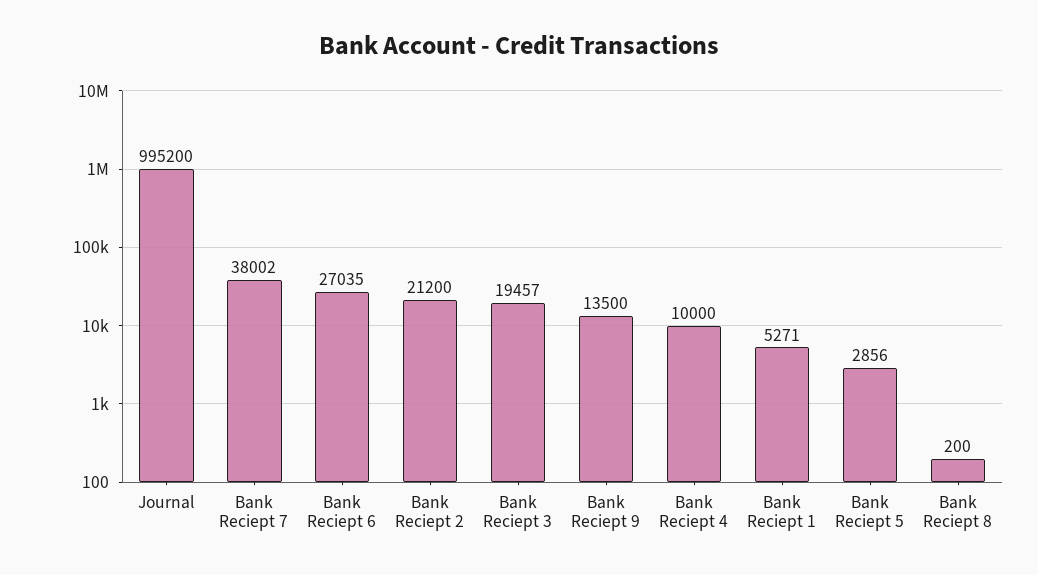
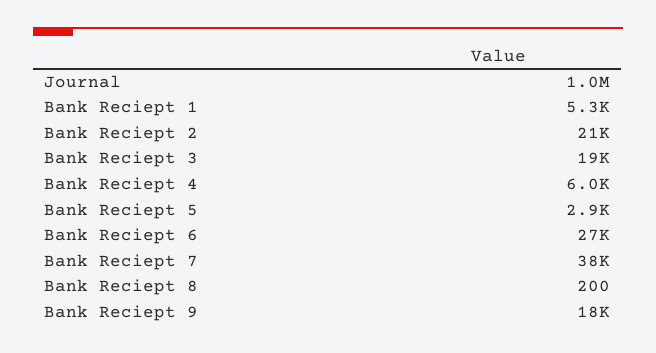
Bank Reciept 9: 13500 -> 18000
Bank Reciept 4: 10000 -> 6000

